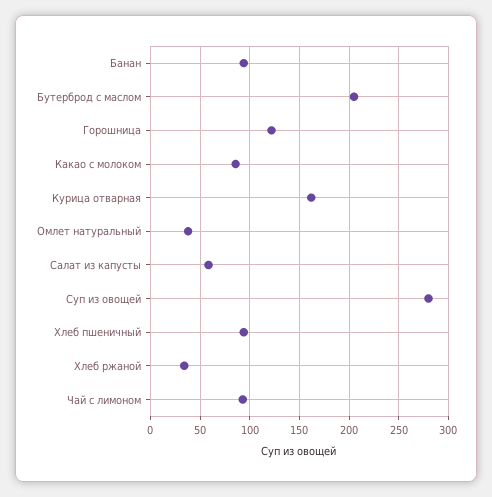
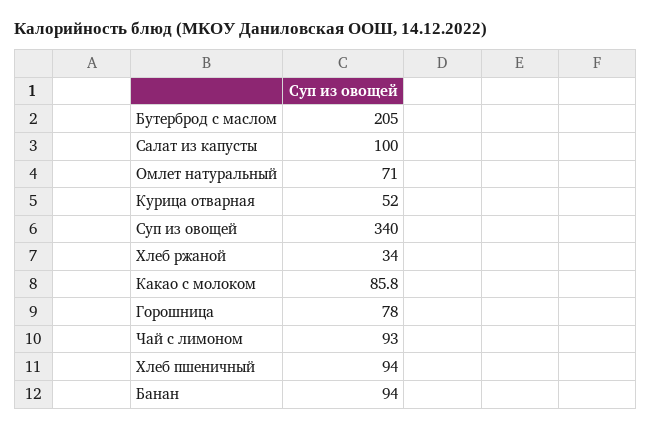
Горошница: 120 -> 78
Курица отварная: 160 -> 52
Омлет натуральный: 40 -> 71
Салат из капусты: 60 -> 100
Суп из овощей: 280 -> 340

